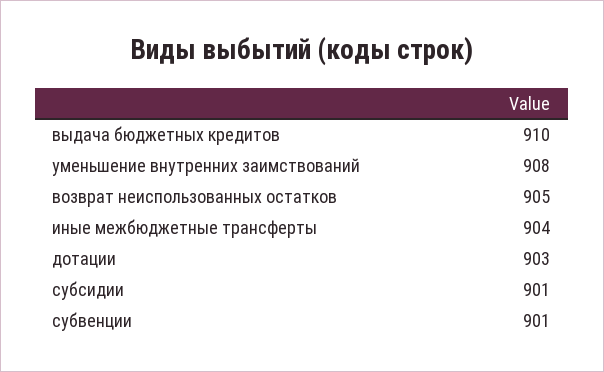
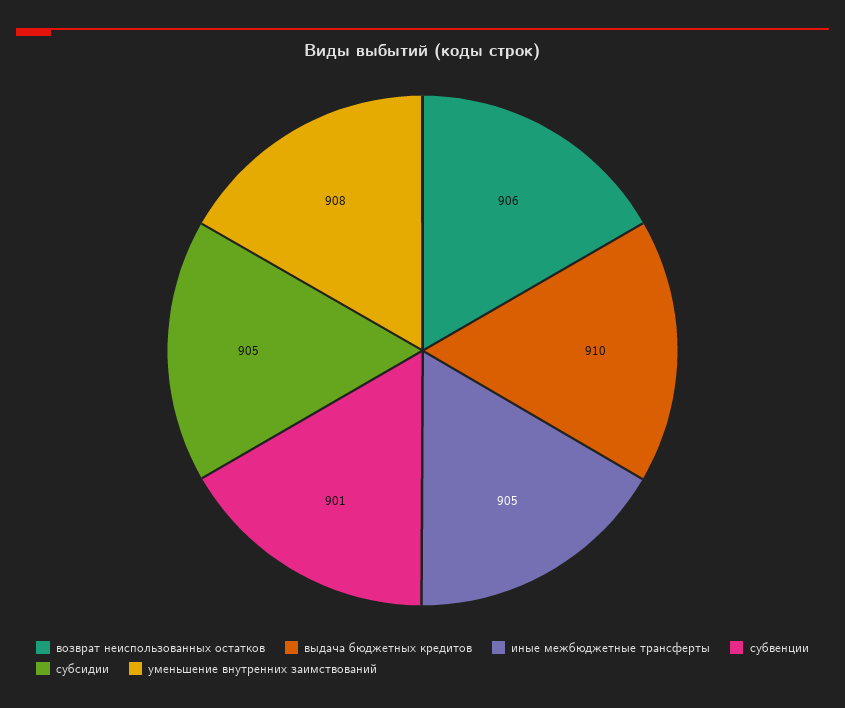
возврат неиспользованных остатков: 905 -> 906
иные межбюджетные трансферты: 904 -> 905
дотации: 903 -> none
субсидии: 901 -> 905

